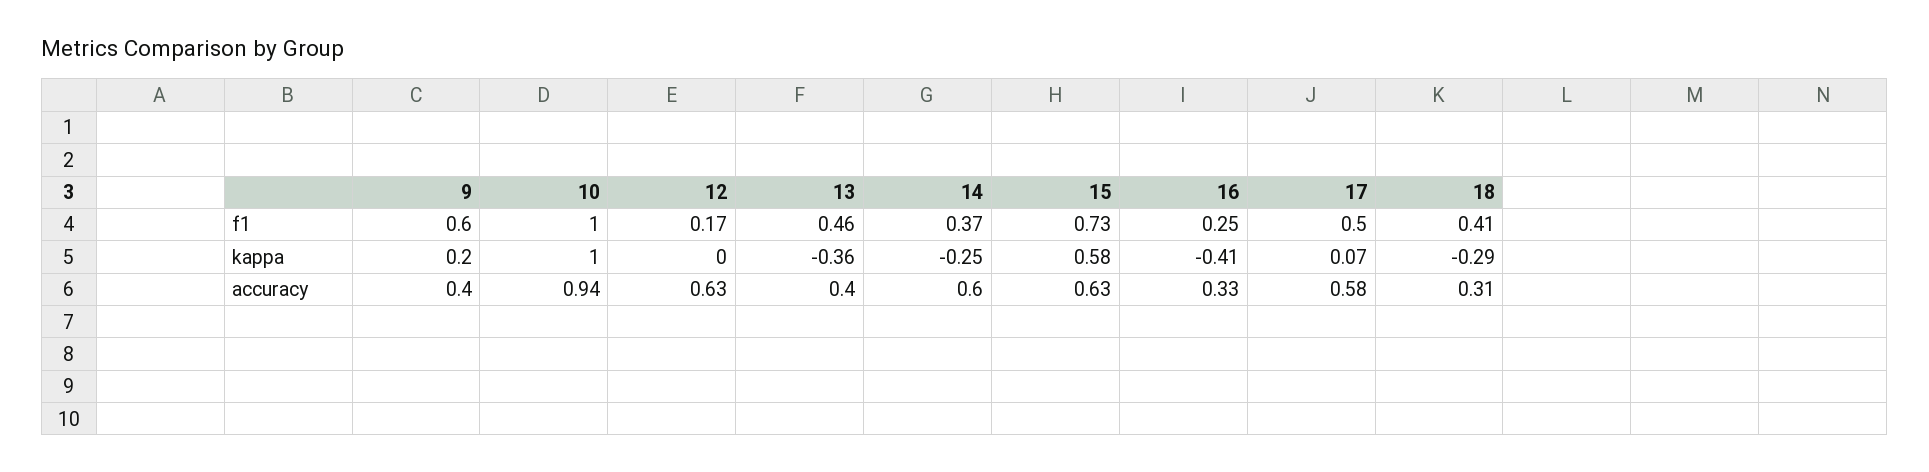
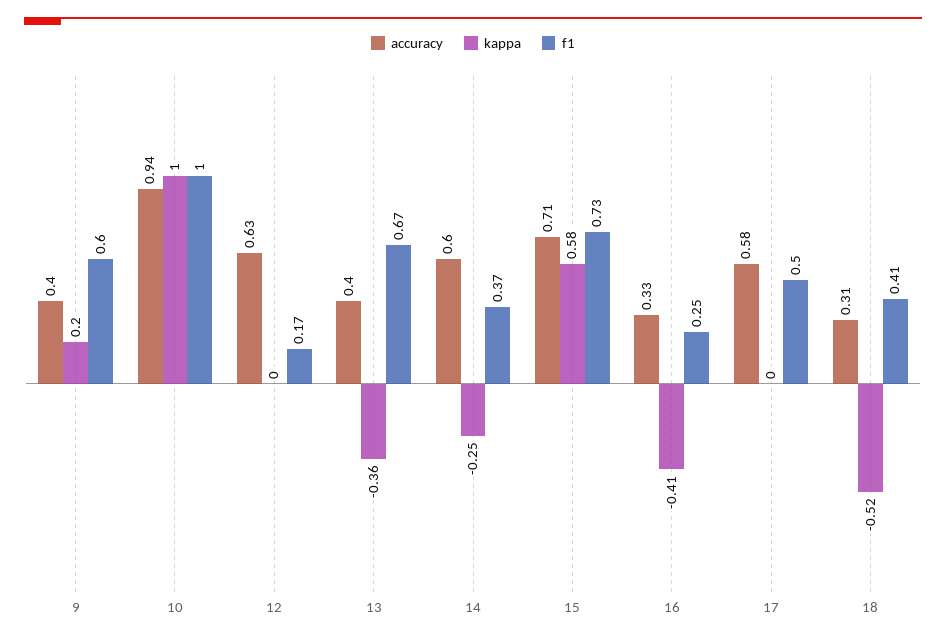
f1, 13: 0.46 -> 0.67
kappa, 17: 0.07 -> 0
kappa, 18: -0.29 -> -0.52
accuracy, 15: 0.63 -> 0.71

